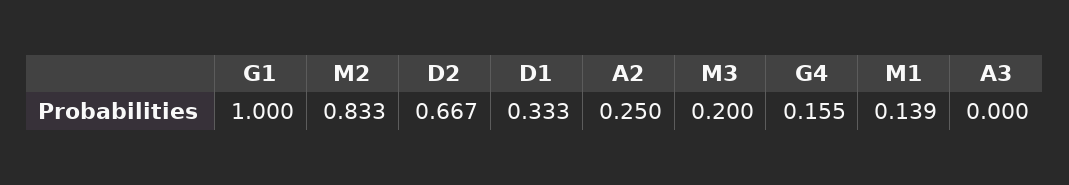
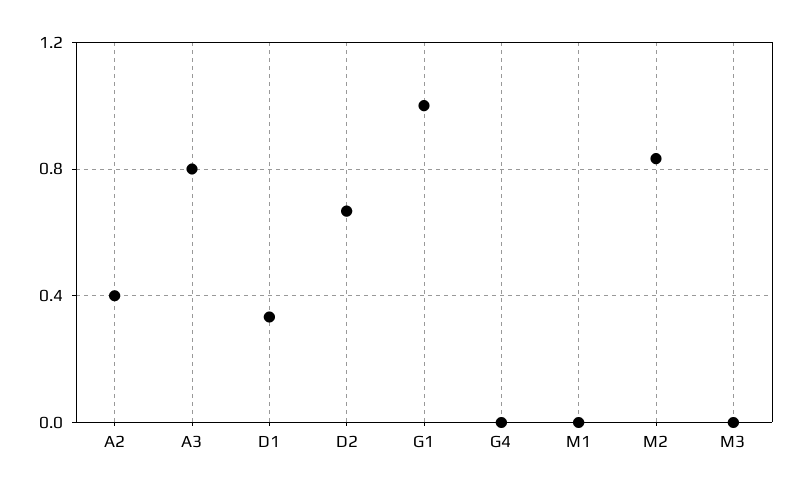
A2: 0.25 -> 0.4
M3: 0.2 -> 0
G4: 0.155 -> 0
M1: 0.139 -> 0
A3: 0 -> 0.8

